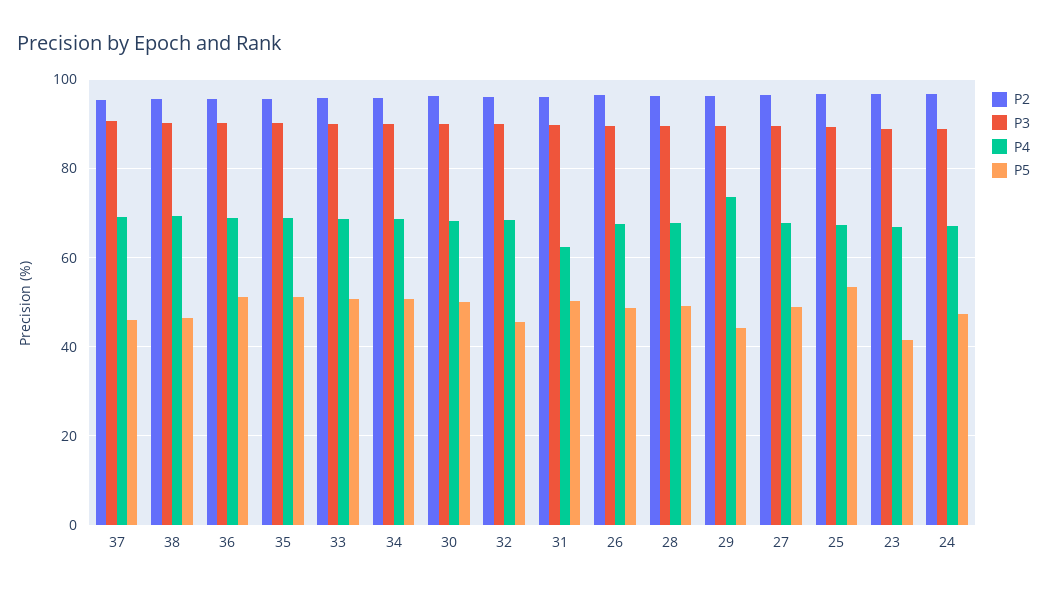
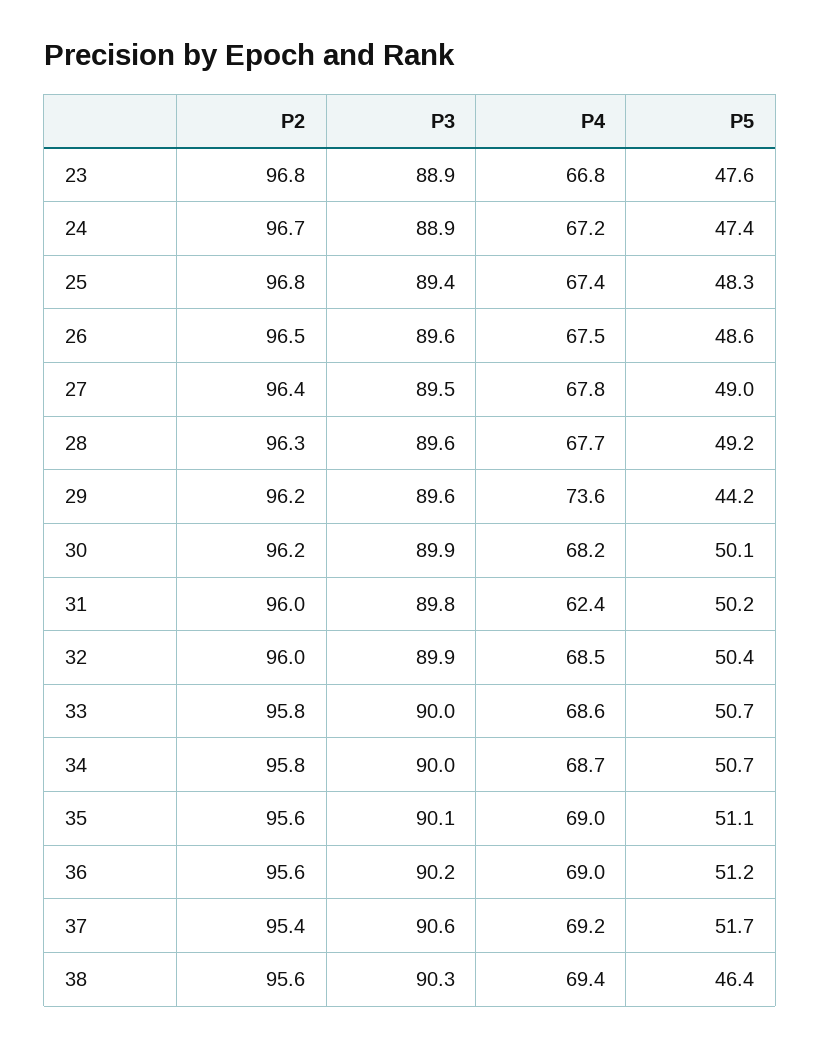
P5, 37: 46 -> 51.7
P5, 32: 46 -> 50.4
P5, 25: 54 -> 48.3
P5, 23: 42 -> 47.6

